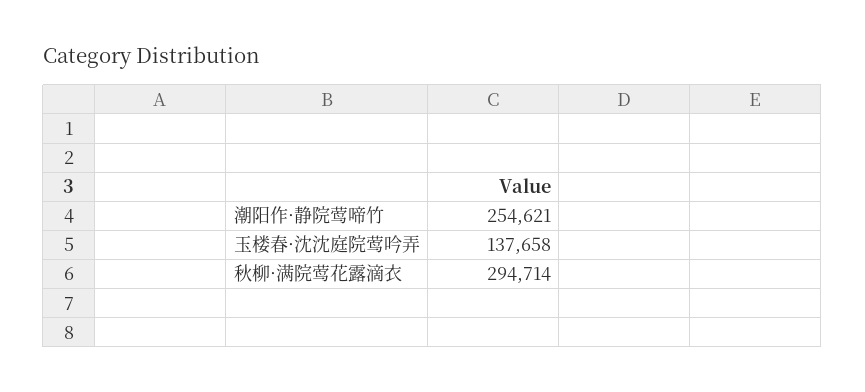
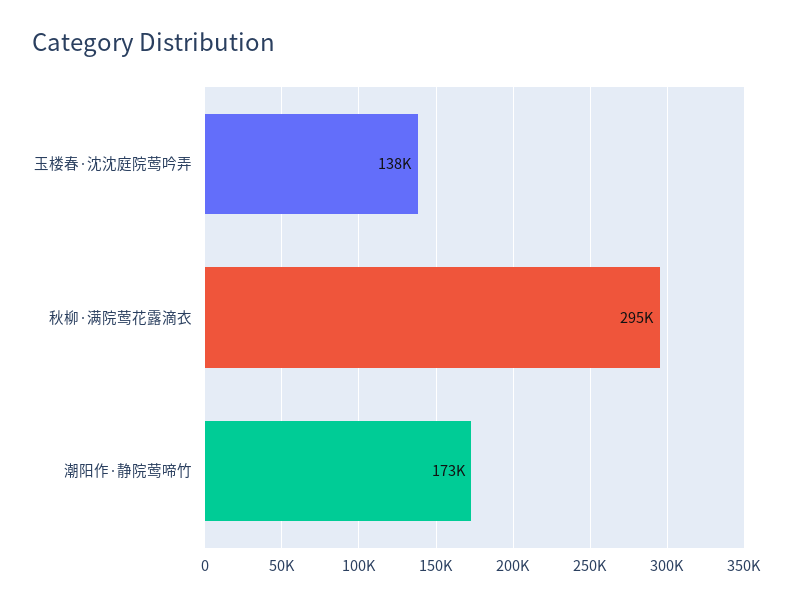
潮阳作·静院莺啼竹: 254621 -> 173000

